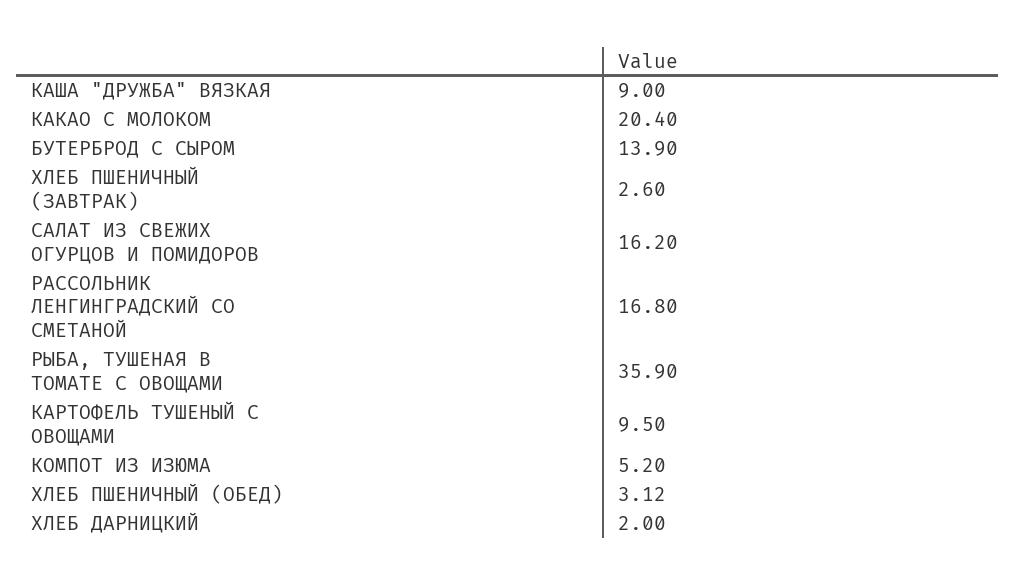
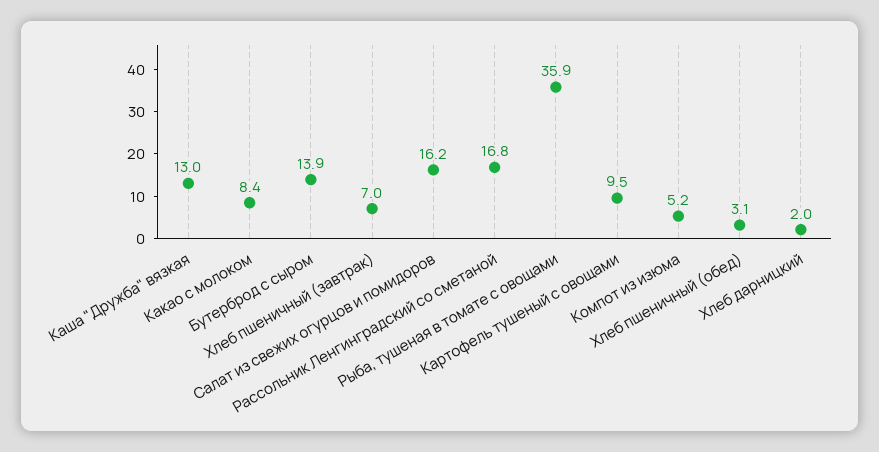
КАША "ДРУЖБА" ВЯЗКАЯ: 9 -> 13
КАКАО С МОЛОКОМ: 20.4 -> 8.4
ХЛЕБ ПШЕНИЧНЫЙ (ЗАВТРАК): 2.6 -> 7

